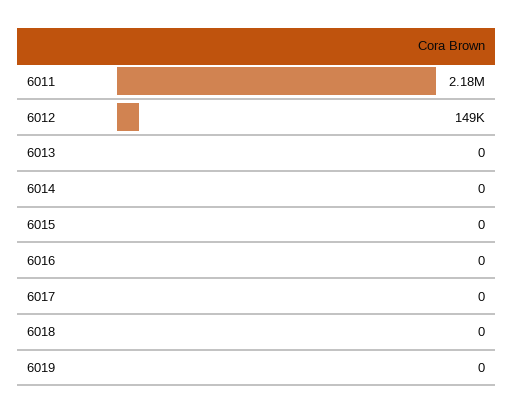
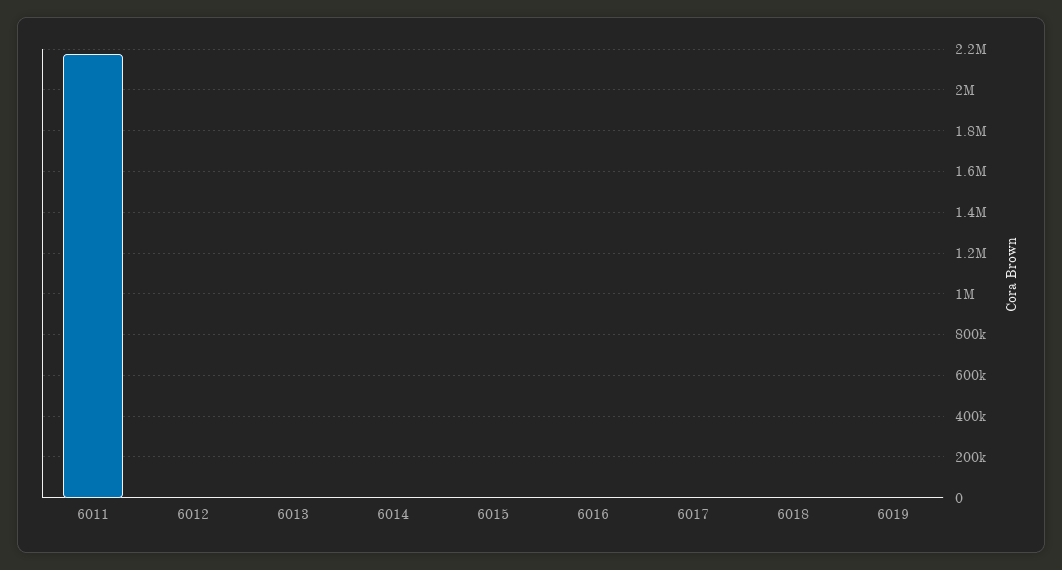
6012: 149000 -> 0

